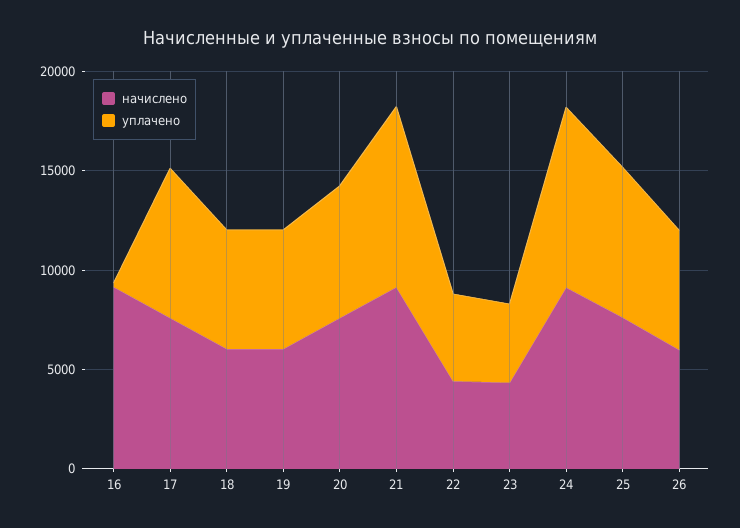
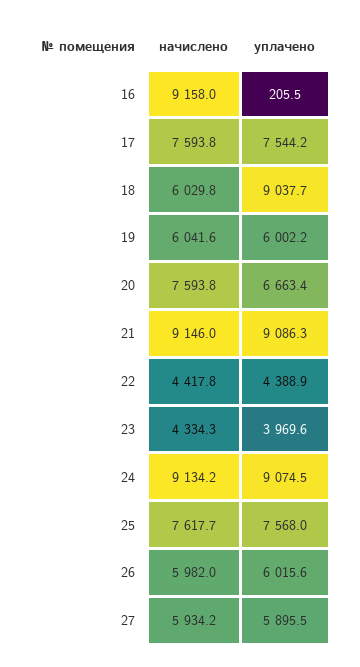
уплачено, 18: 6000 -> 9037.7
начислено, 27: none -> 5934.2
уплачено, 27: none -> 5895.5

